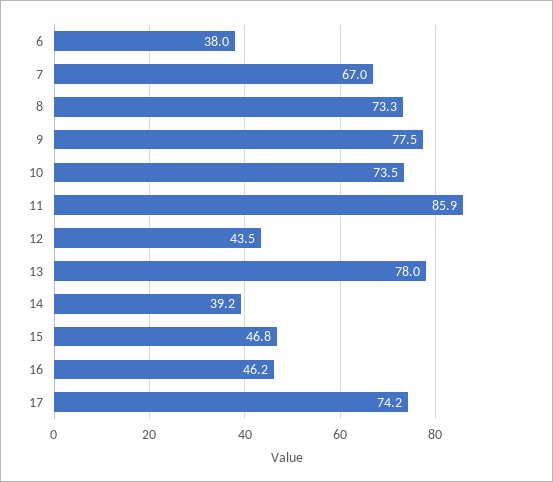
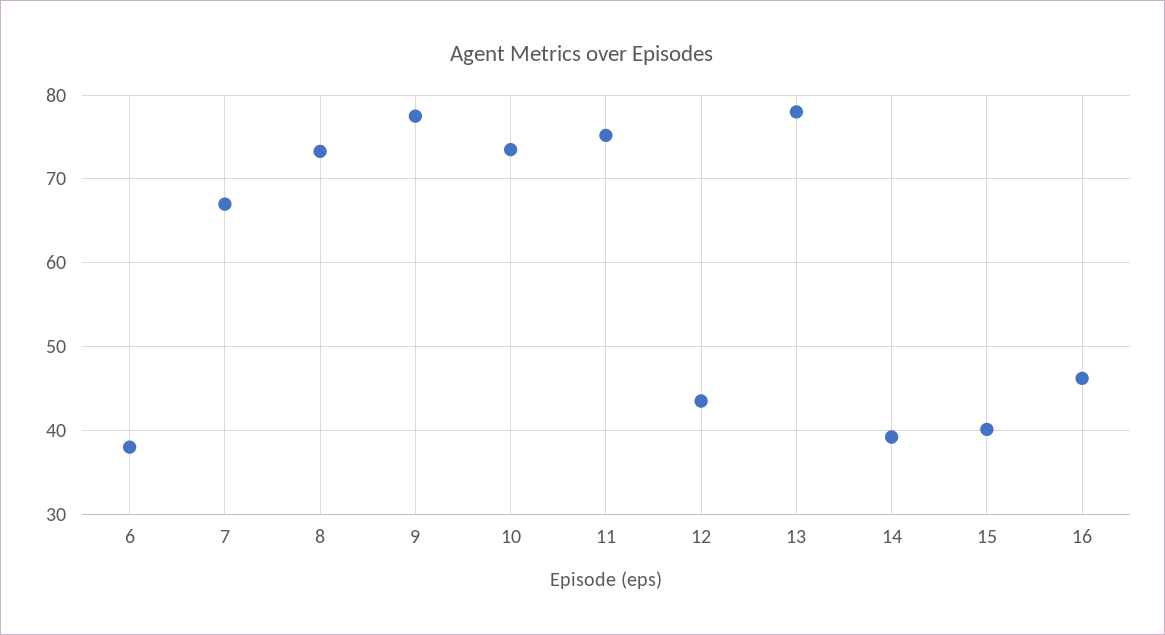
11: 85.9 -> 75
15: 46.8 -> 40
17: 74.2 -> none

